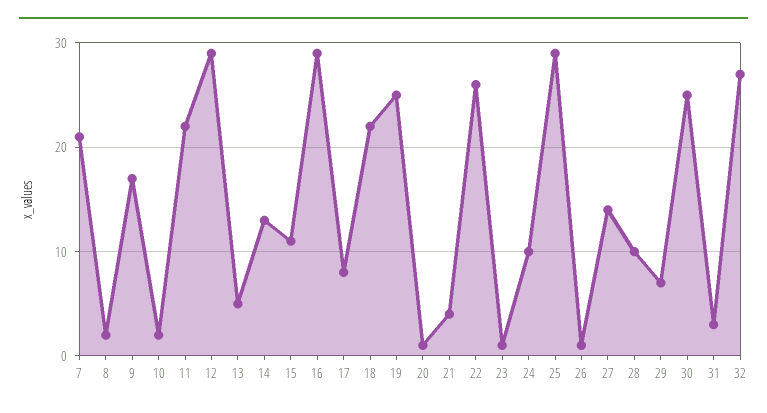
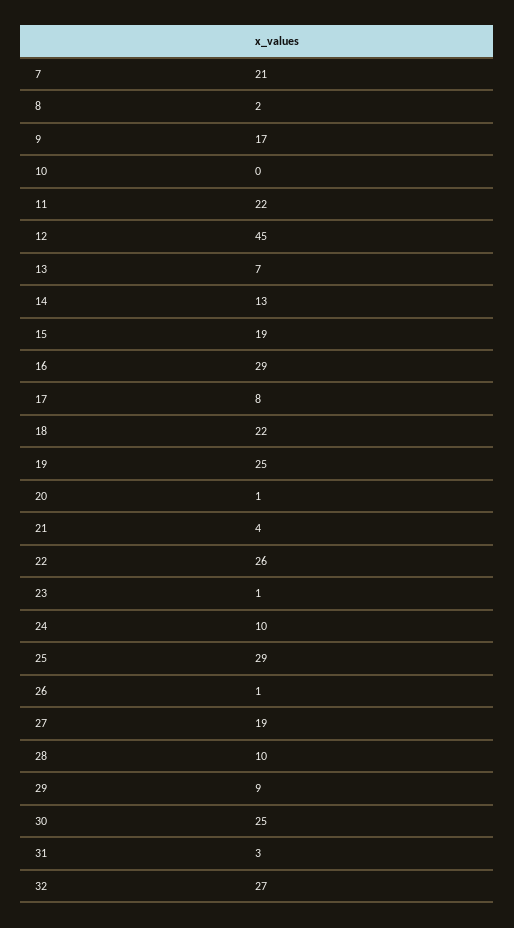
10: 2 -> 0
12: 29 -> 45
13: 5 -> 7
15: 11 -> 19
27: 14 -> 19
29: 7 -> 9

